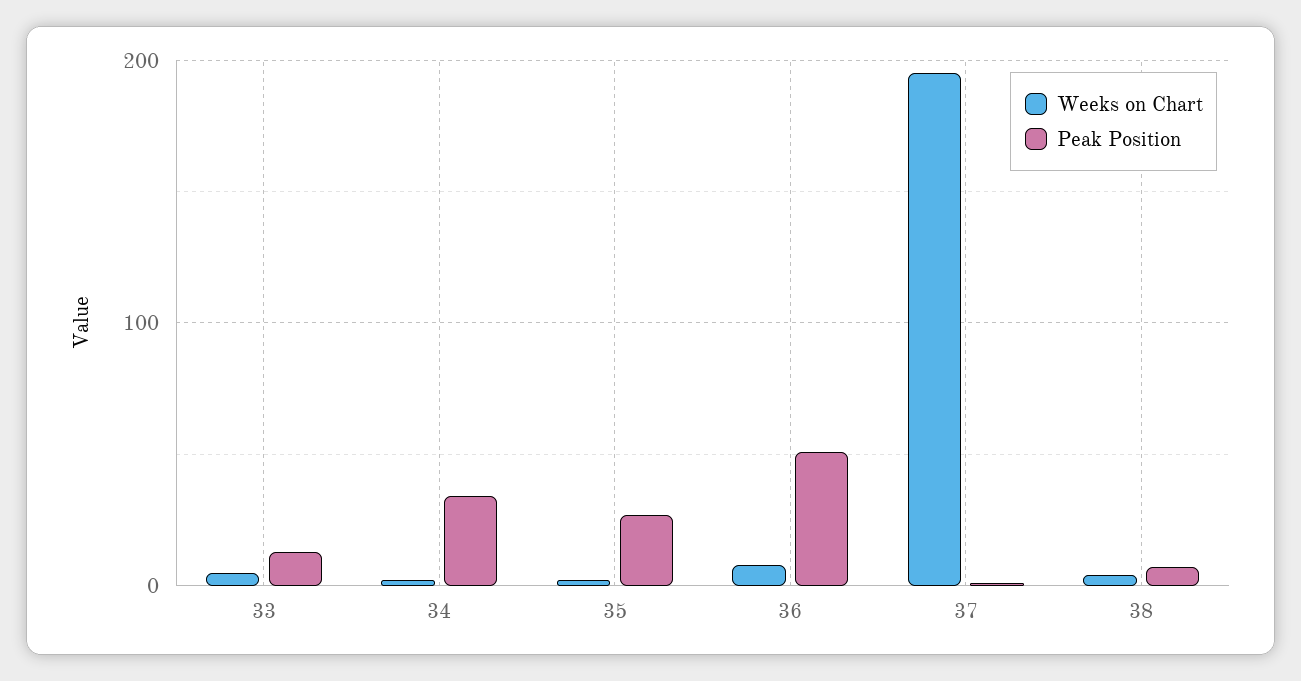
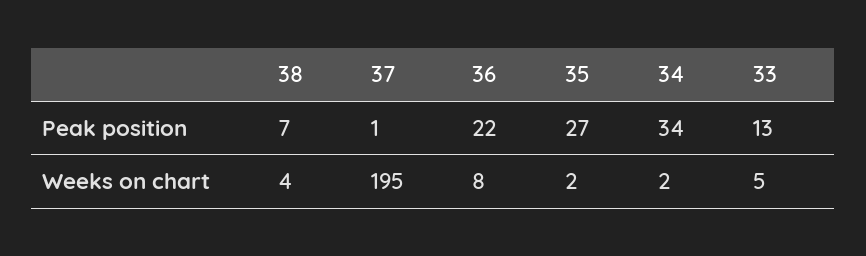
Peak Position, 36: 50 -> 22

